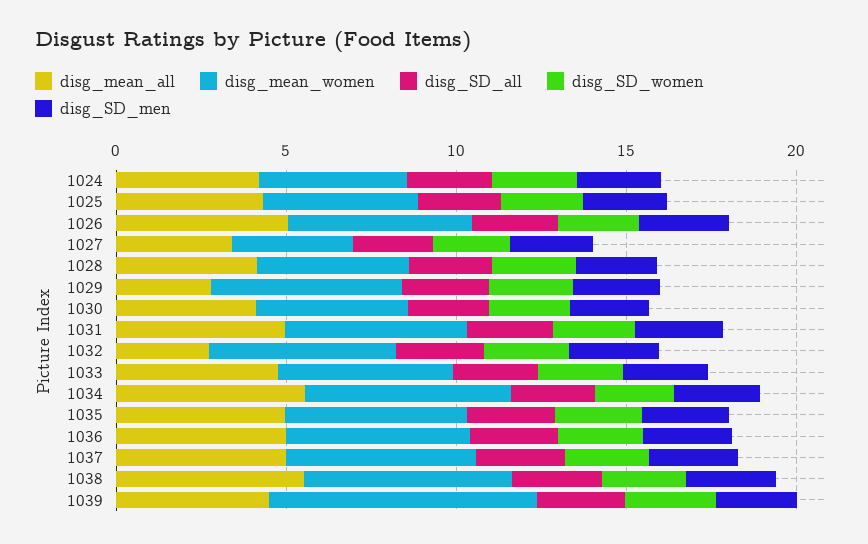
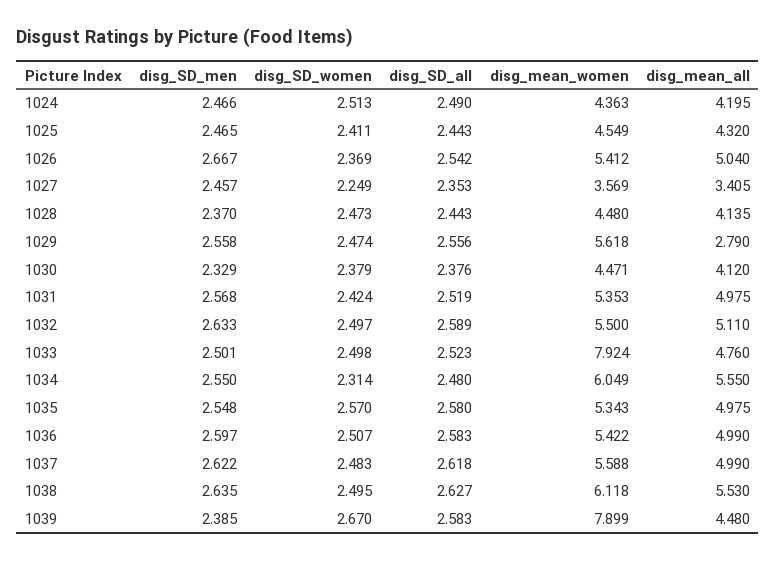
disg_mean_all, 1032: 3 -> 5.11
disg_mean_women, 1033: 5 -> 7.924

